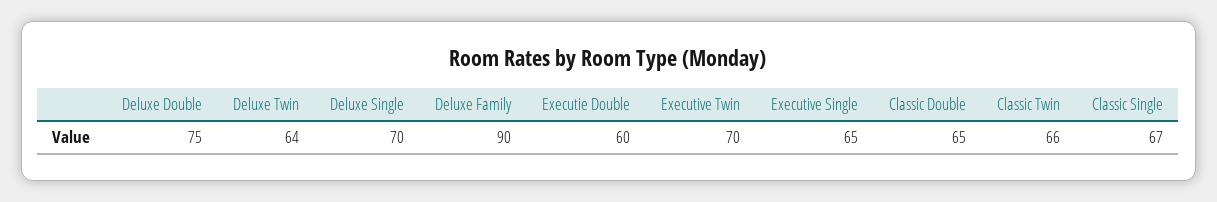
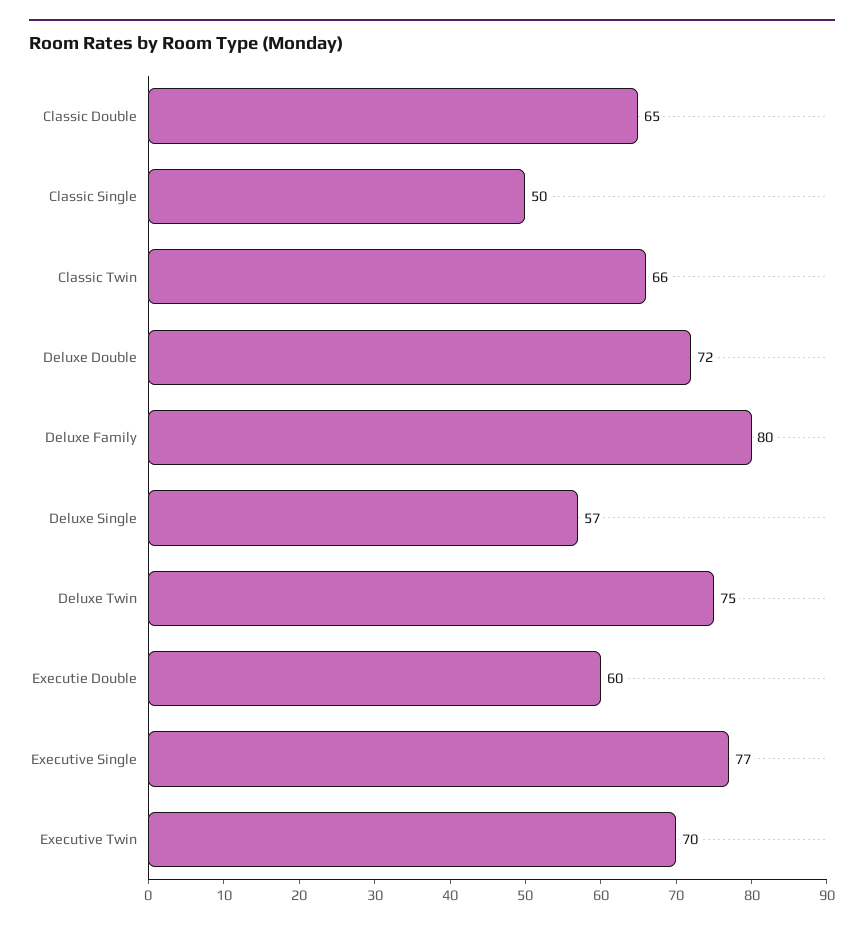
Deluxe Double: 75 -> 72
Deluxe Twin: 64 -> 75
Deluxe Single: 70 -> 57
Deluxe Family: 90 -> 80
Executive Single: 65 -> 77
Classic Single: 67 -> 50

